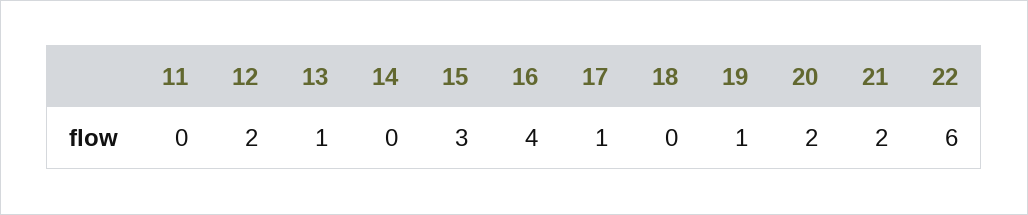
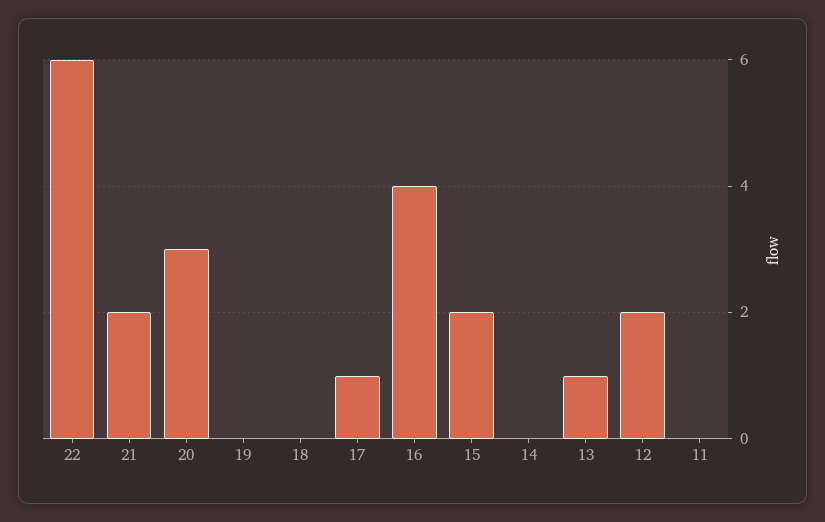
15: 3 -> 2
19: 1 -> 0
20: 2 -> 3

